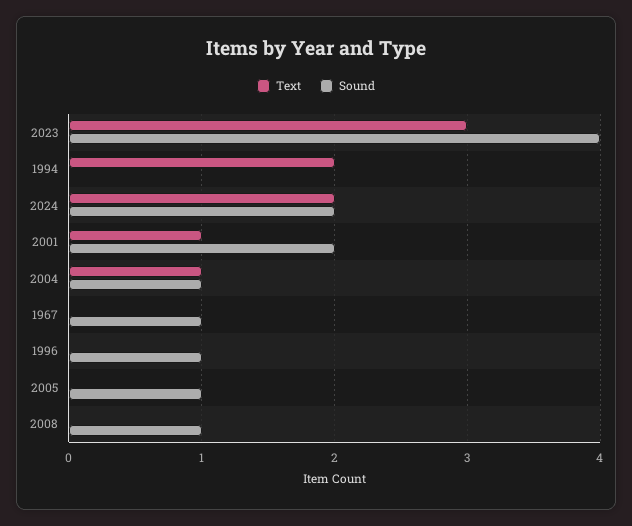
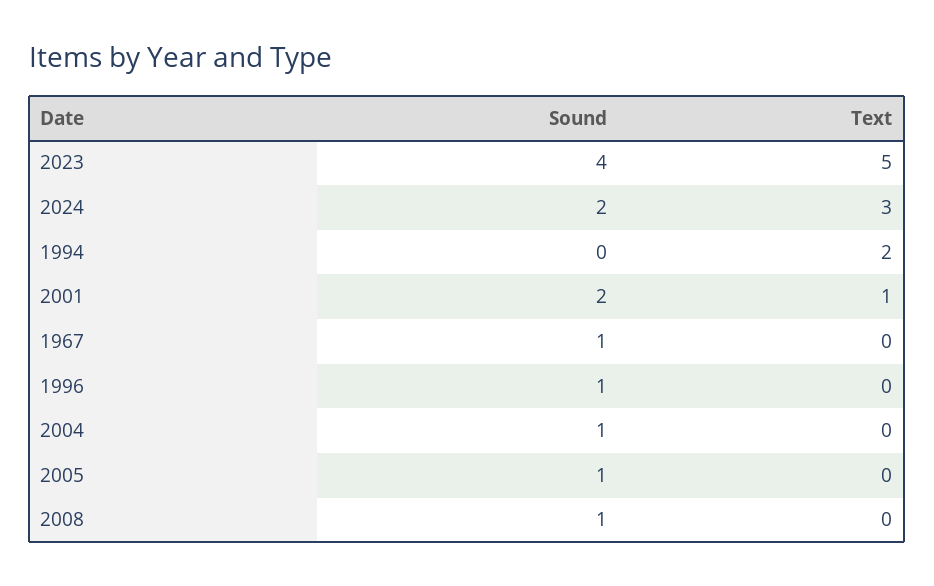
Text, 2023: 3 -> 5
Text, 2024: 2 -> 3
Text, 2004: 1 -> 0

